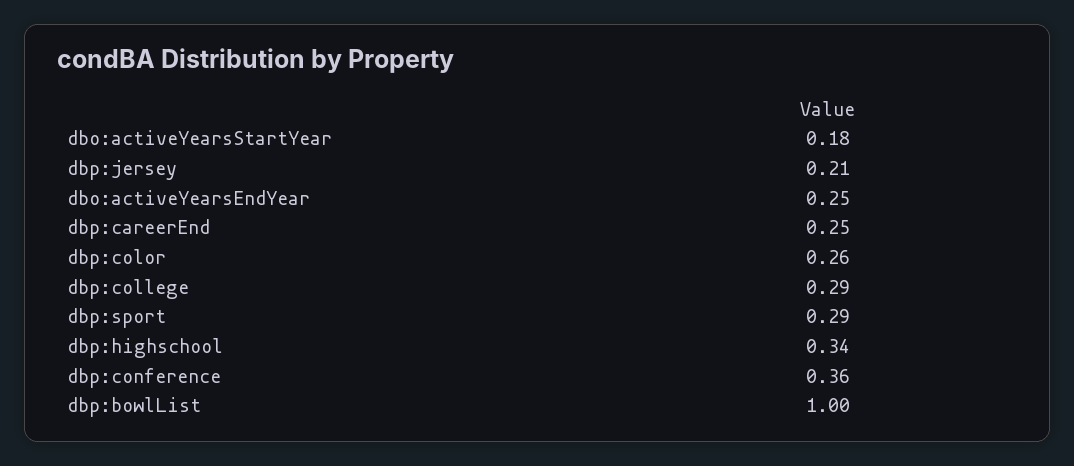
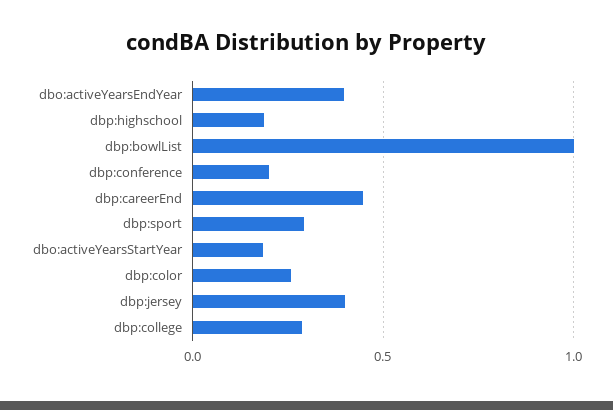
dbp:jersey: 0.21 -> 0.4
dbo:activeYearsEndYear: 0.25 -> 0.4
dbp:careerEnd: 0.25 -> 0.45
dbp:highschool: 0.34 -> 0.2
dbp:conference: 0.36 -> 0.2

